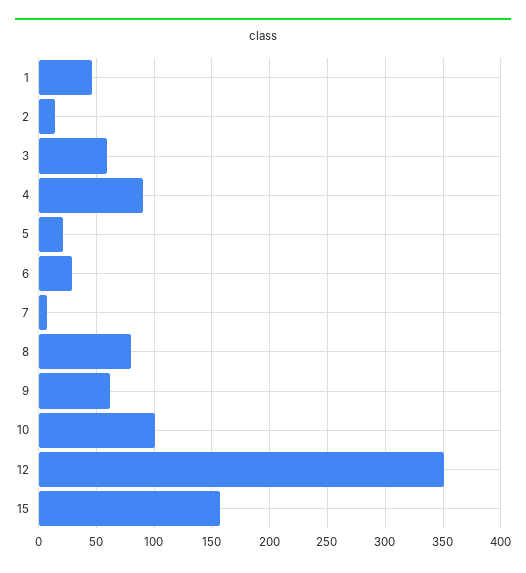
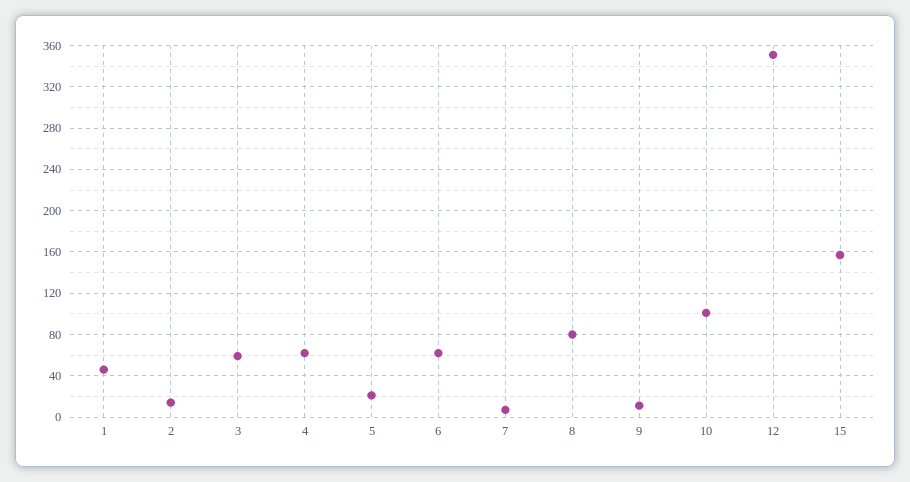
4: 90 -> 60
6: 30 -> 60
9: 60 -> 10

